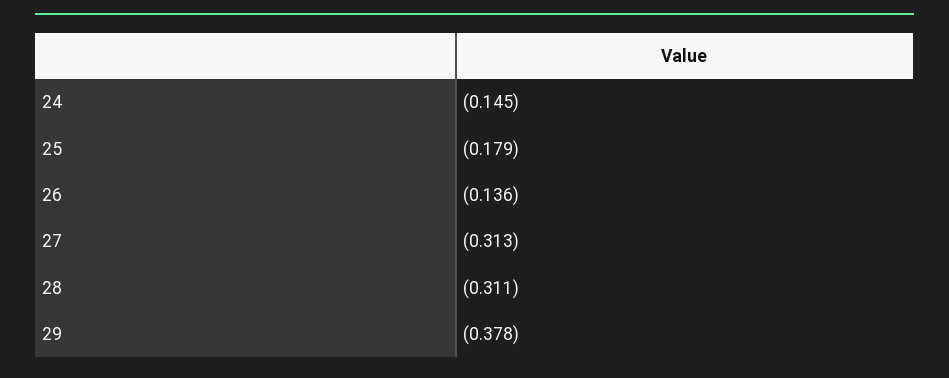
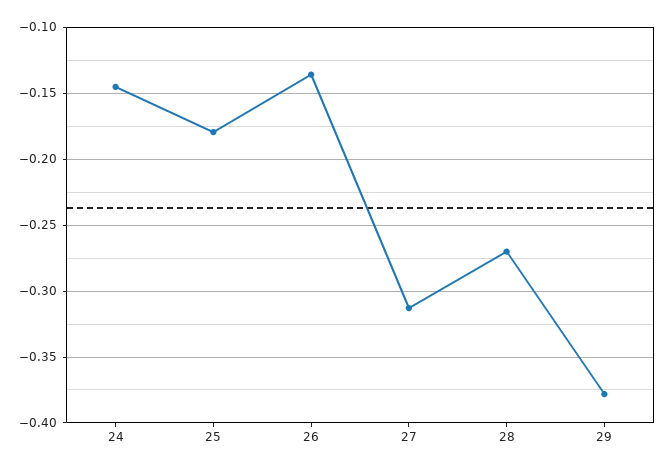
28: -0.311 -> -0.27

